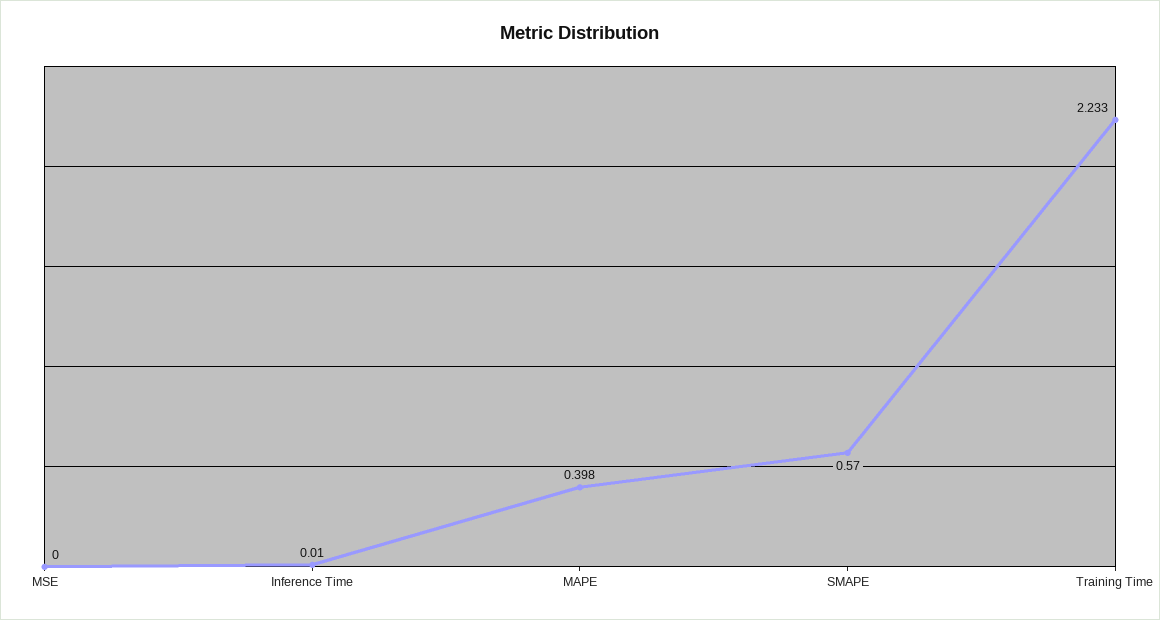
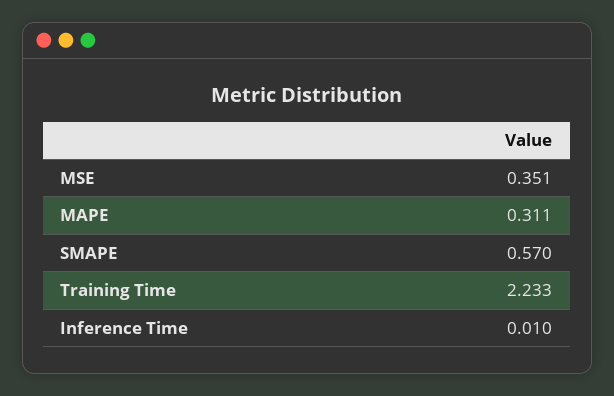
MSE: 0 -> 0.351
MAPE: 0.398 -> 0.311

